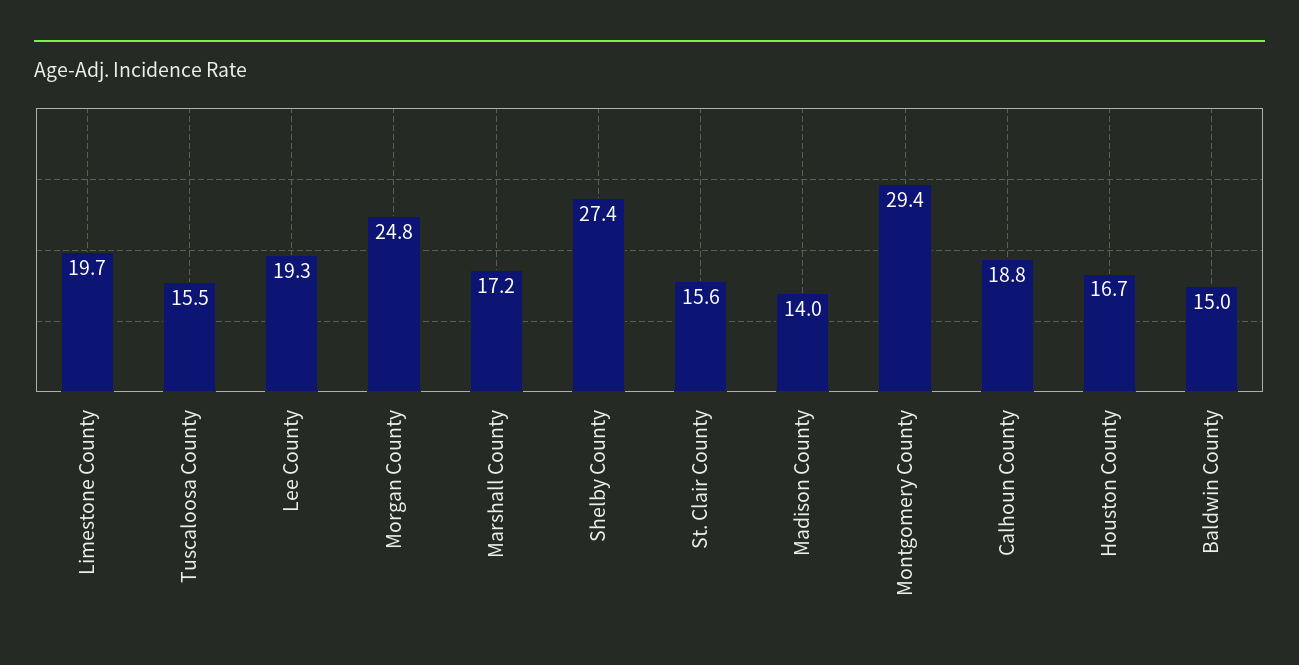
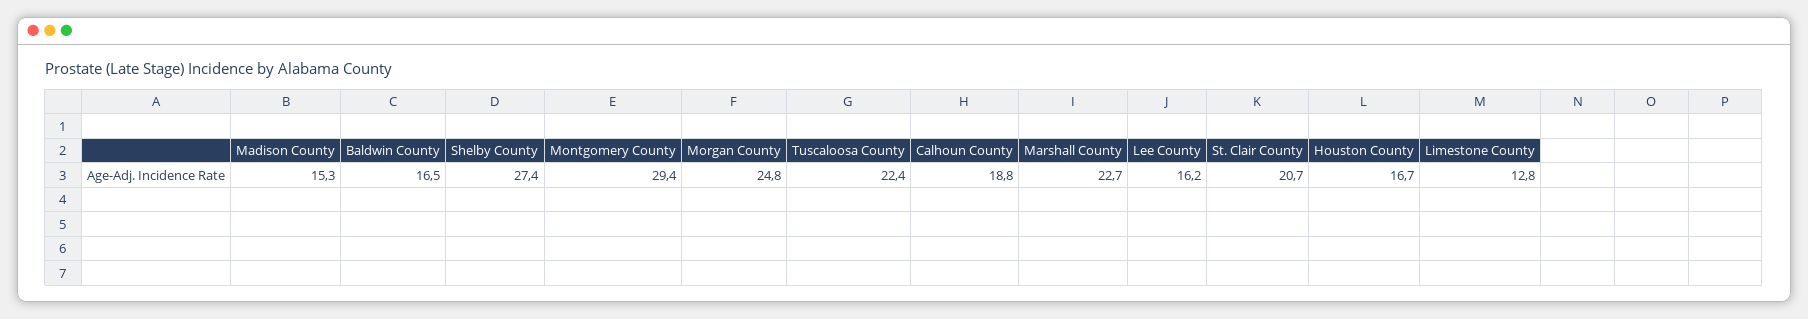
Limestone County: 19.7 -> 12.8
Tuscaloosa County: 15.5 -> 22.4
Lee County: 19.3 -> 16.2
Marshall County: 17.2 -> 22.7
St. Clair County: 15.6 -> 20.7
Madison County: 14 -> 15.3
Baldwin County: 15 -> 16.5

